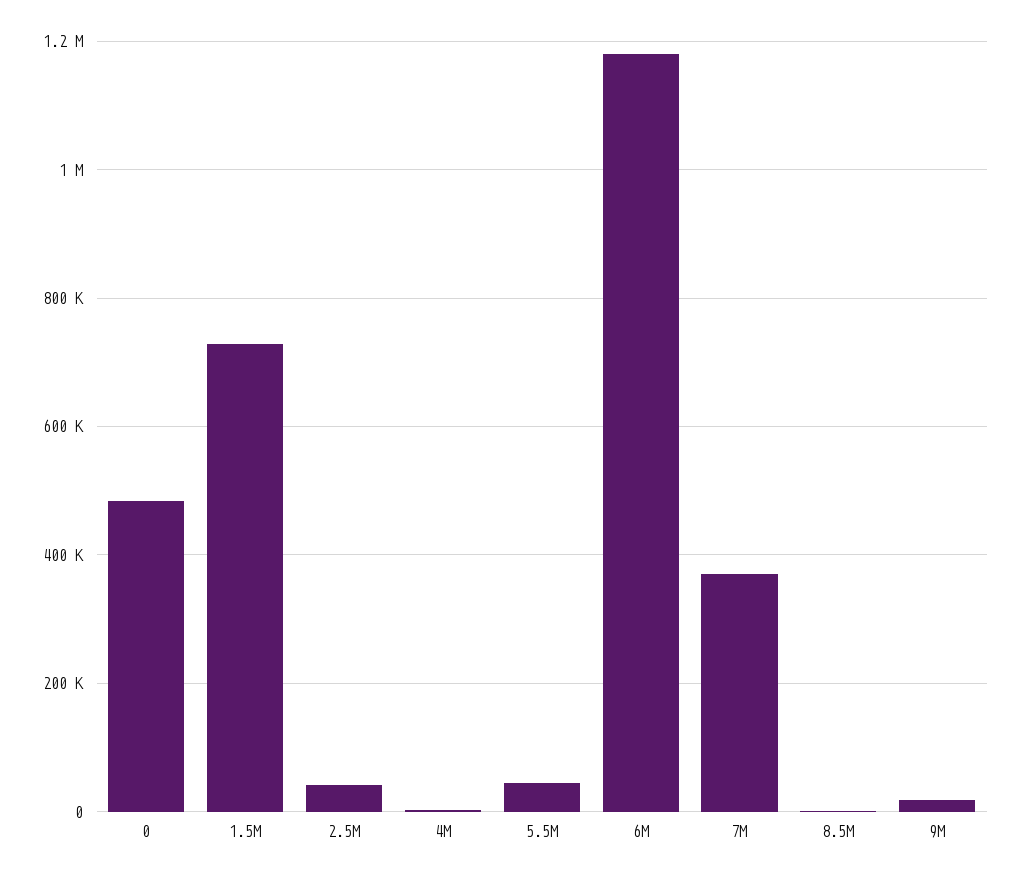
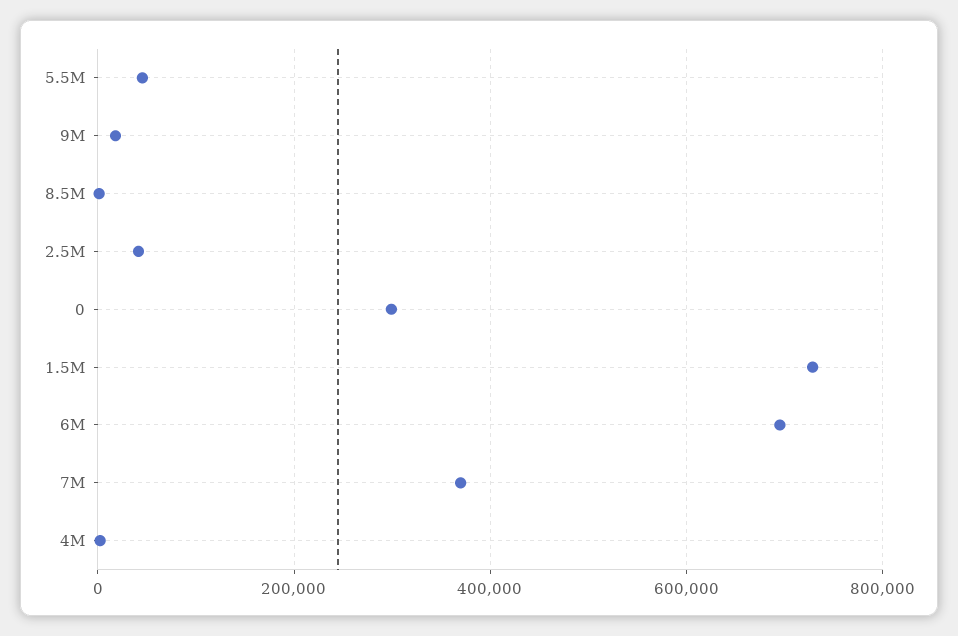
0: 480000 -> 300000
6M: 1180000 -> 700000

